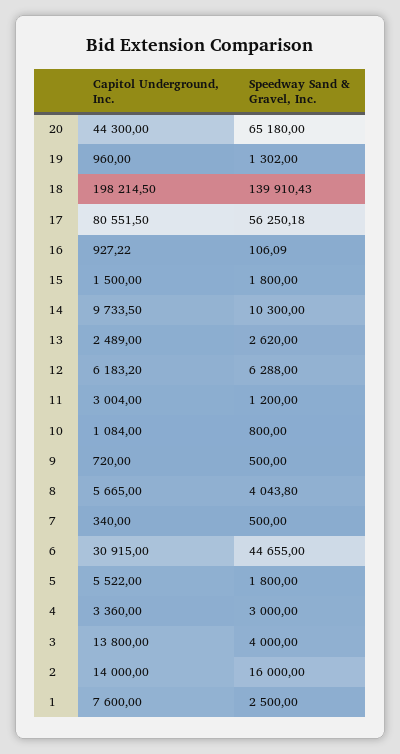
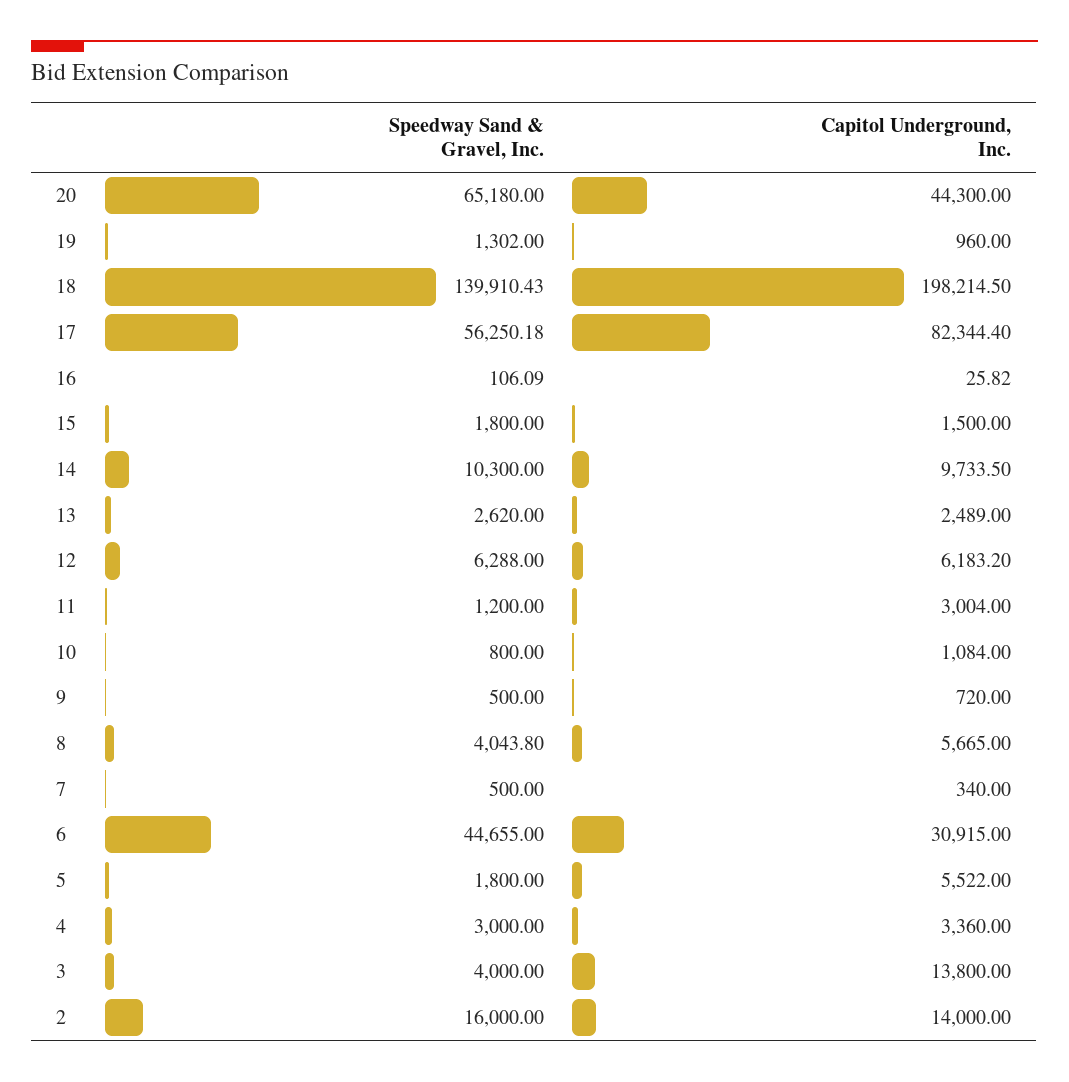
Capitol Underground, Inc., 17: 80551.5 -> 82344.4
Capitol Underground, Inc., 16: 927.22 -> 25.82
Capitol Underground, Inc., 1: 7600 -> none
Speedway Sand & Gravel, Inc., 1: 2500 -> none

